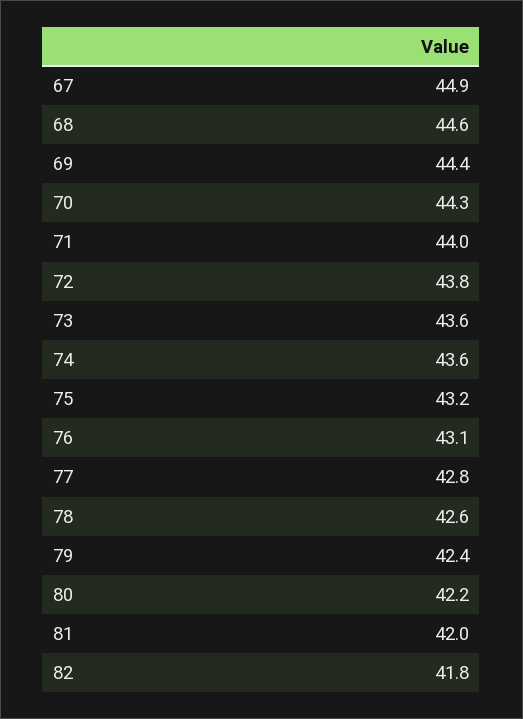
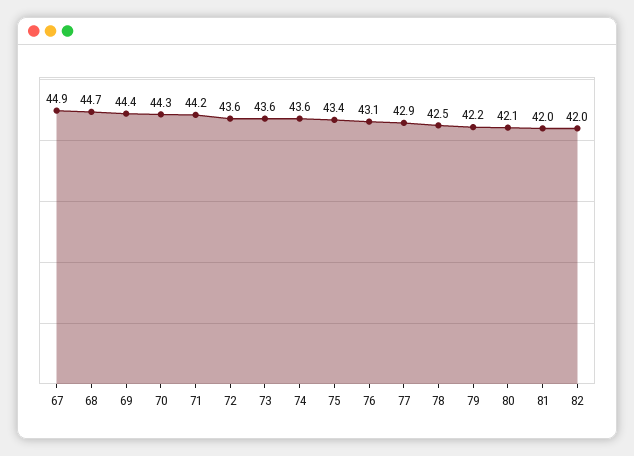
68: 44.6 -> 44.7
71: 44 -> 44.2
72: 43.8 -> 43.6
75: 43.2 -> 43.4
77: 42.8 -> 42.9
78: 42.6 -> 42.5
79: 42.4 -> 42.2
80: 42.2 -> 42.1
82: 41.8 -> 42

